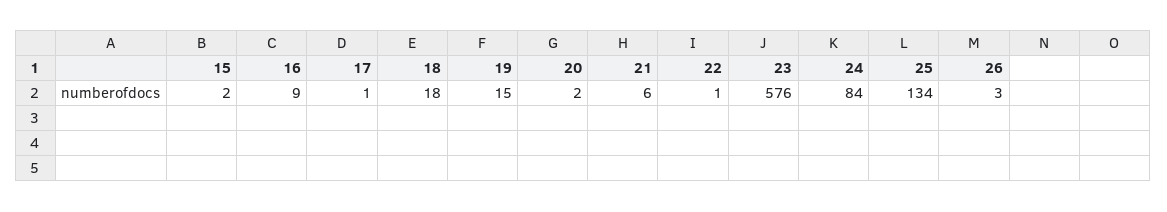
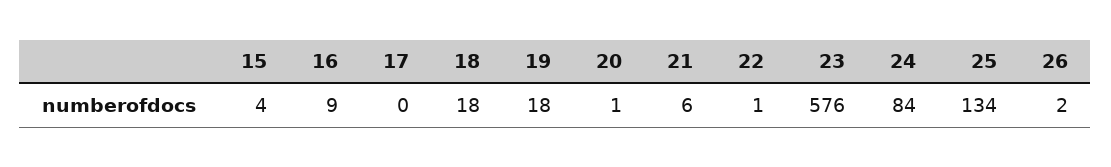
15: 2 -> 4
17: 1 -> 0
19: 15 -> 18
20: 2 -> 1
26: 3 -> 2

